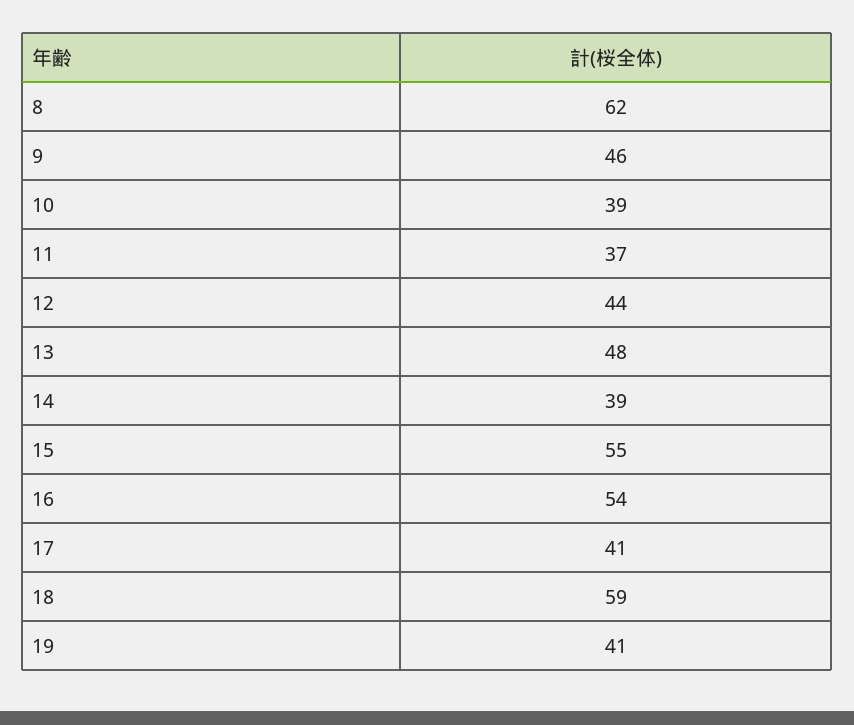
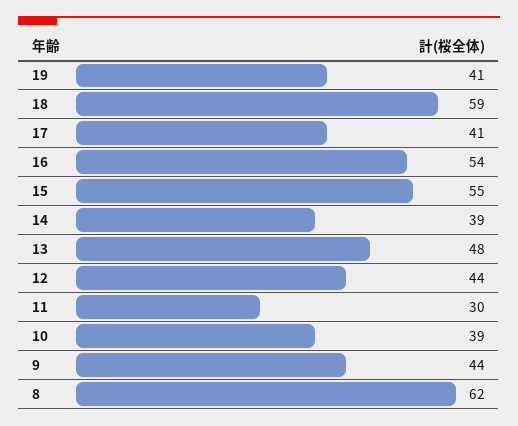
9: 46 -> 44
11: 37 -> 30

